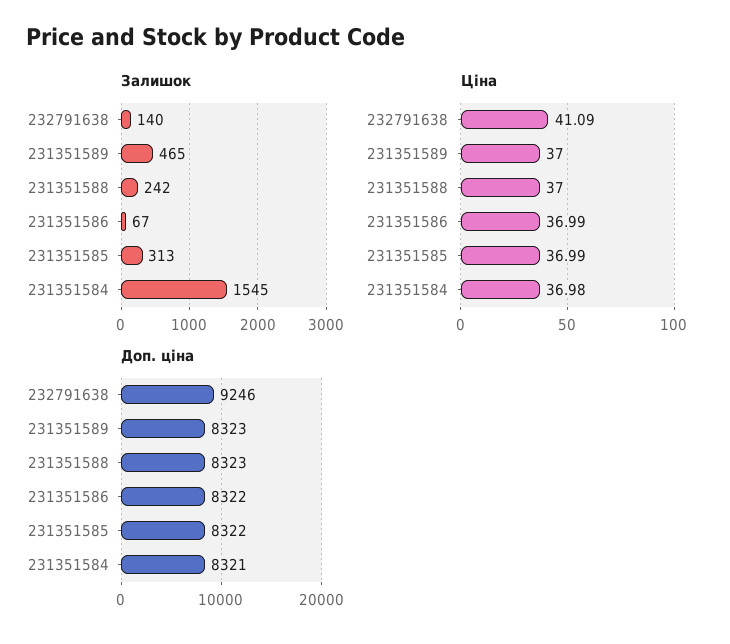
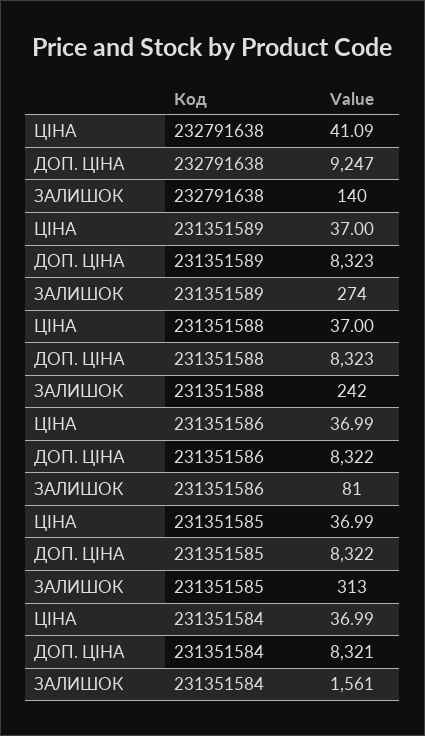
Залишок, 231351589: 465 -> 274
Залишок, 231351586: 67 -> 81
Залишок, 231351584: 1545 -> 1561
Ціна, 231351584: 36.98 -> 36.99
Доп. ціна, 232791638: 9246 -> 9247

